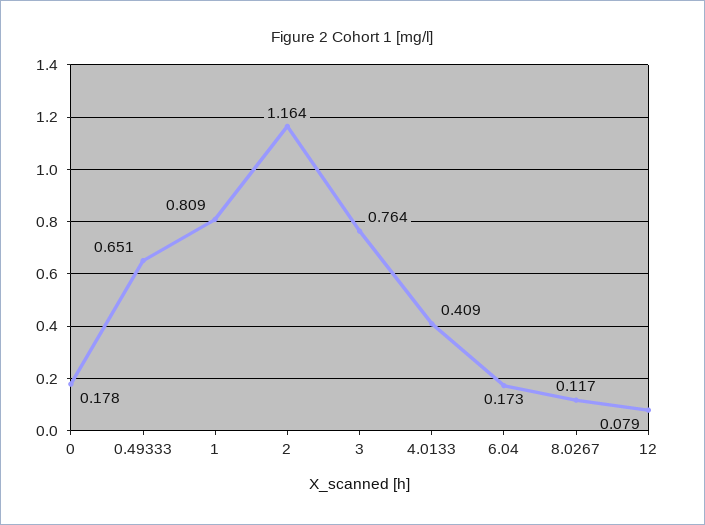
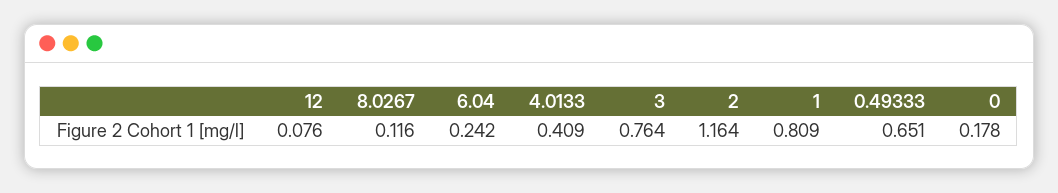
6.04: 0.173 -> 0.242
8.0267: 0.117 -> 0.116
12: 0.079 -> 0.076

